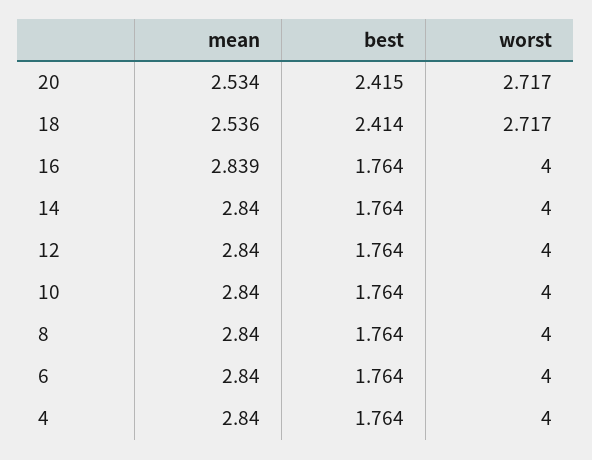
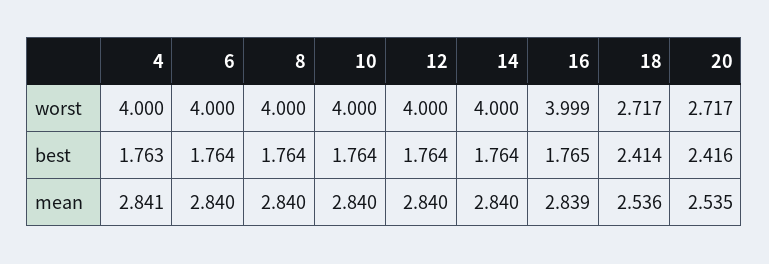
mean, 20: 2.534 -> 2.535
best, 20: 2.415 -> 2.416
best, 16: 1.764 -> 1.765
worst, 16: 4 -> 3.999
mean, 4: 2.84 -> 2.841
best, 4: 1.764 -> 1.763

